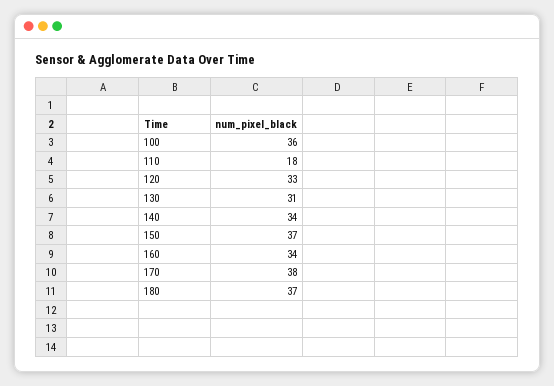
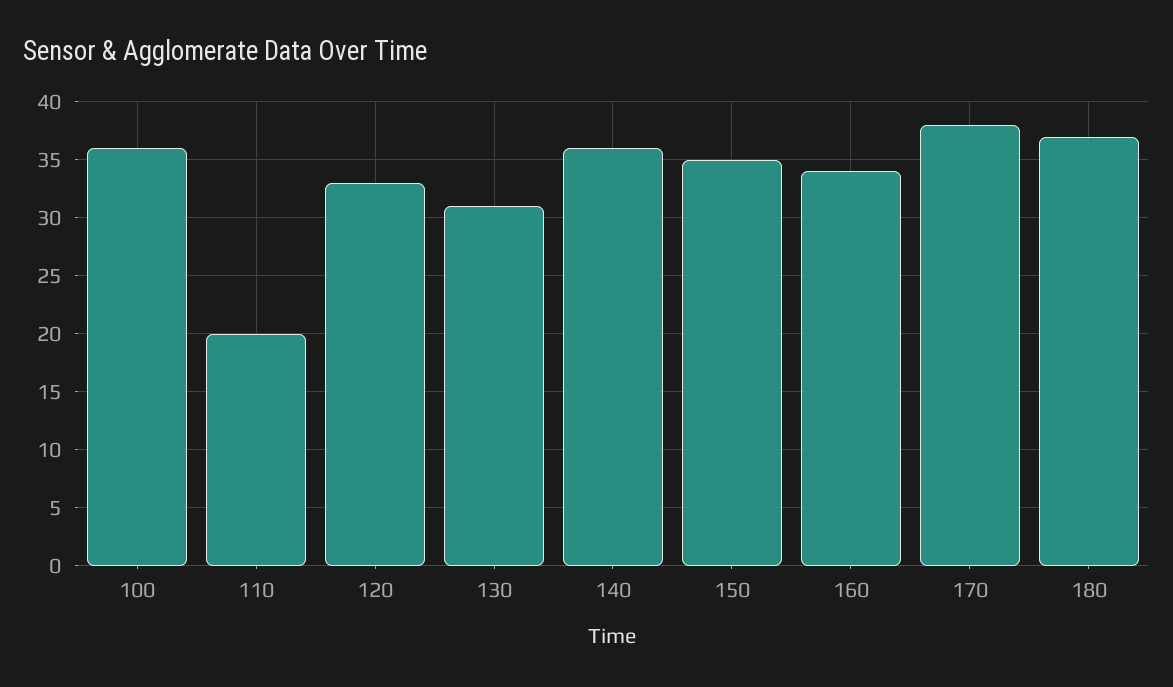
110: 18 -> 20
140: 34 -> 36
150: 37 -> 35

